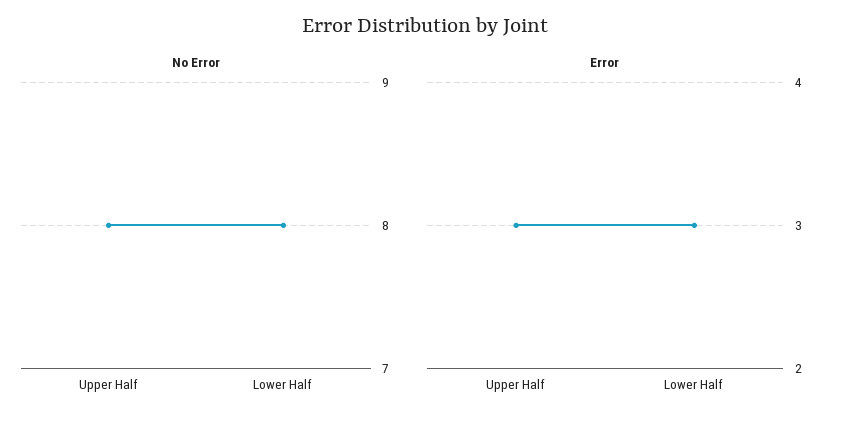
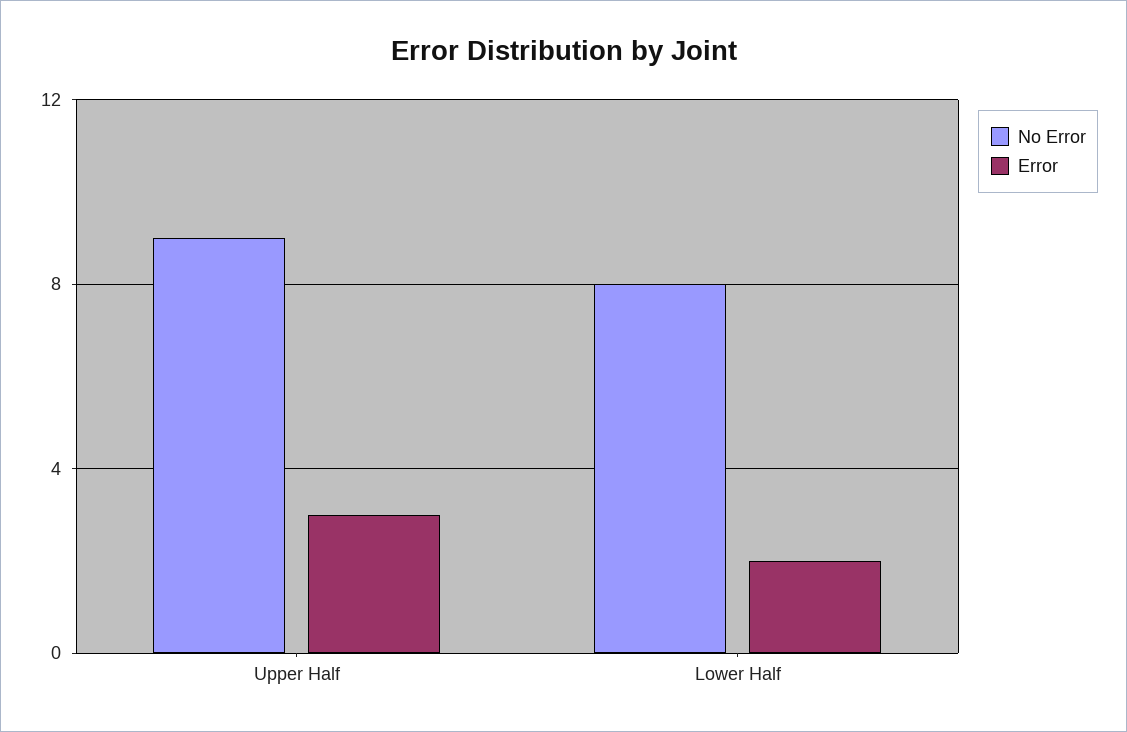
No Error, Upper Half: 8 -> 9
Error, Lower Half: 3 -> 2

